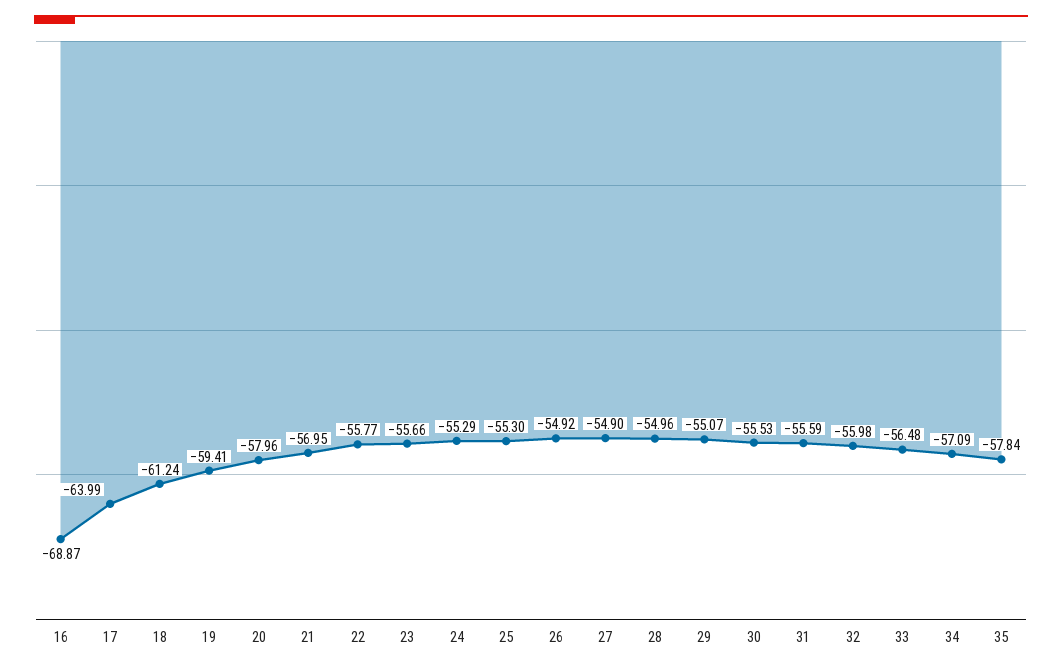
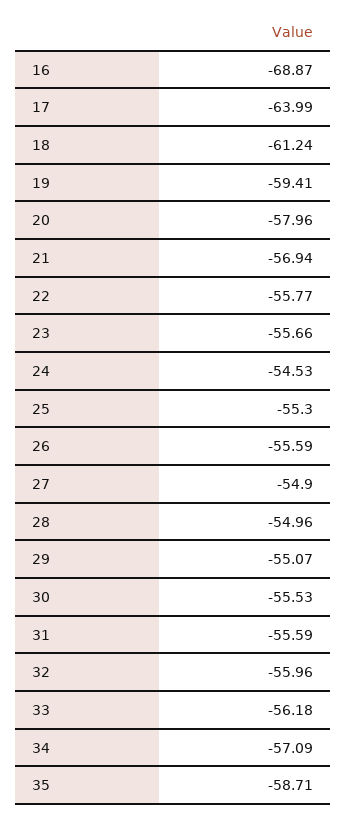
21: -56.95 -> -56.94
24: -55.29 -> -54.53
26: -54.92 -> -55.59
32: -55.98 -> -55.96
33: -56.48 -> -56.18
35: -57.84 -> -58.71

